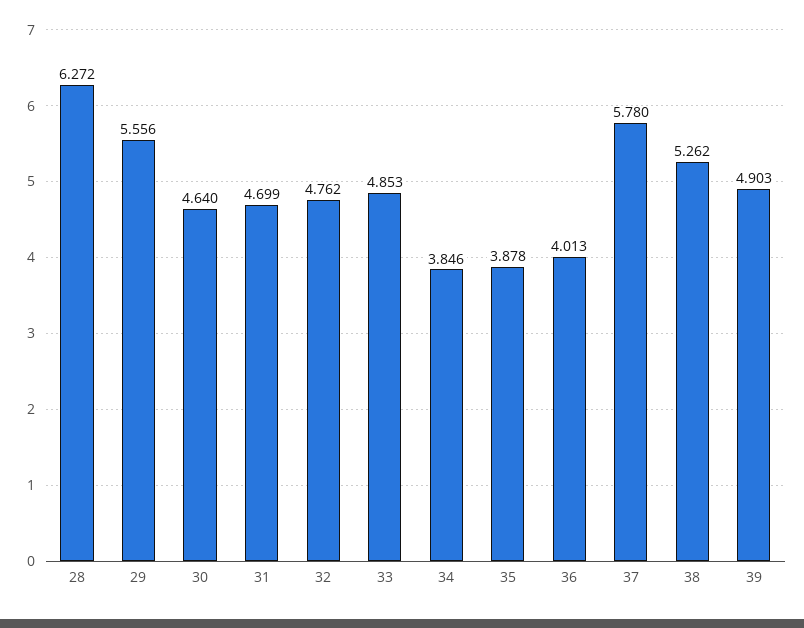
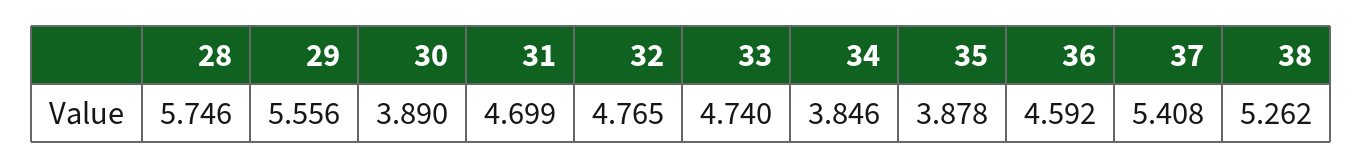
28: 6.272 -> 5.746
30: 4.64 -> 3.89
32: 4.762 -> 4.765
33: 4.853 -> 4.74
36: 4.013 -> 4.592
37: 5.78 -> 5.408
39: 4.903 -> none

